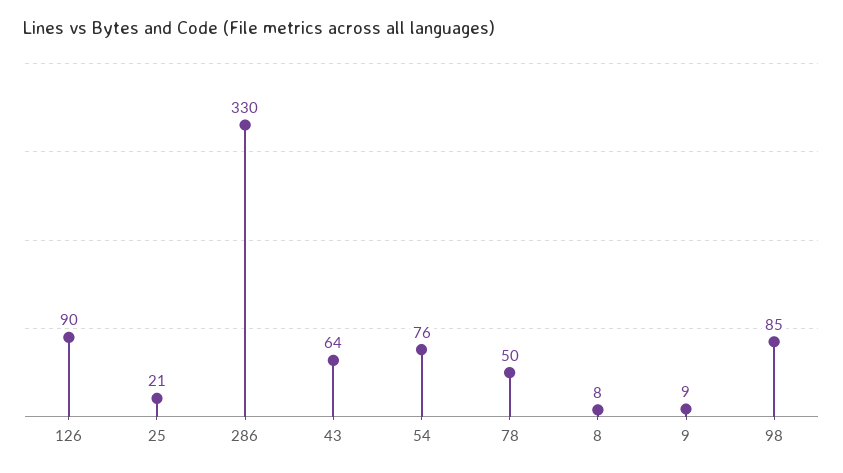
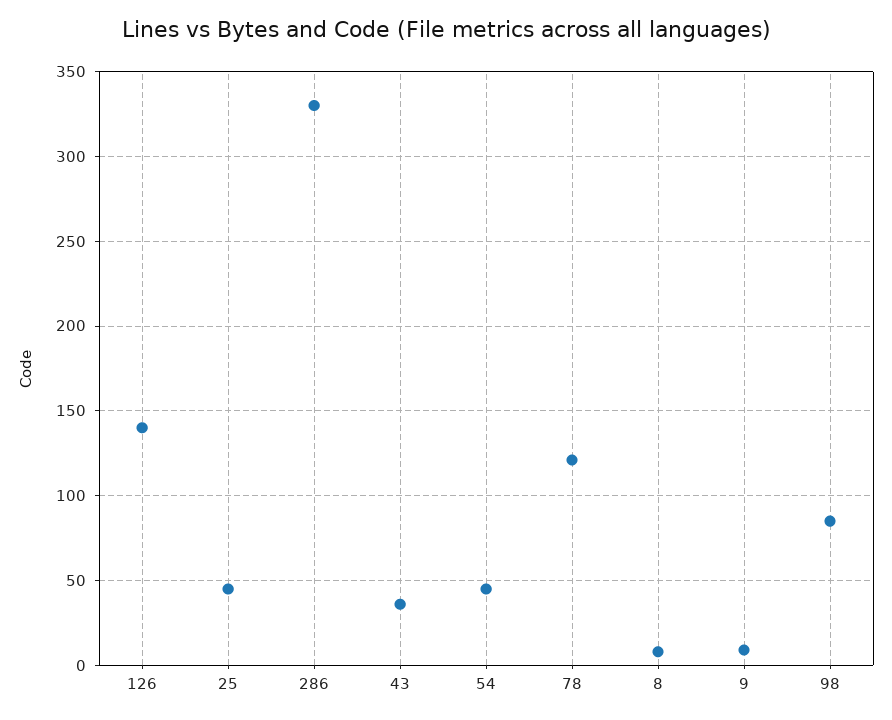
126: 90 -> 140
25: 21 -> 45
43: 64 -> 35
54: 76 -> 45
78: 50 -> 120

